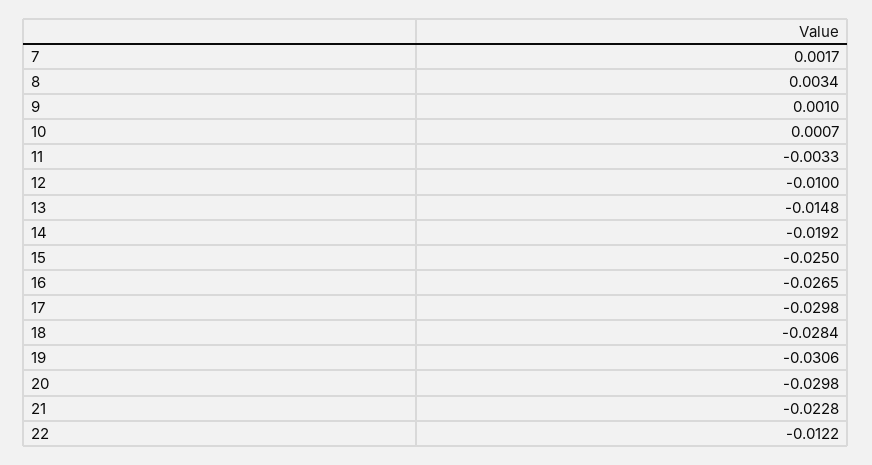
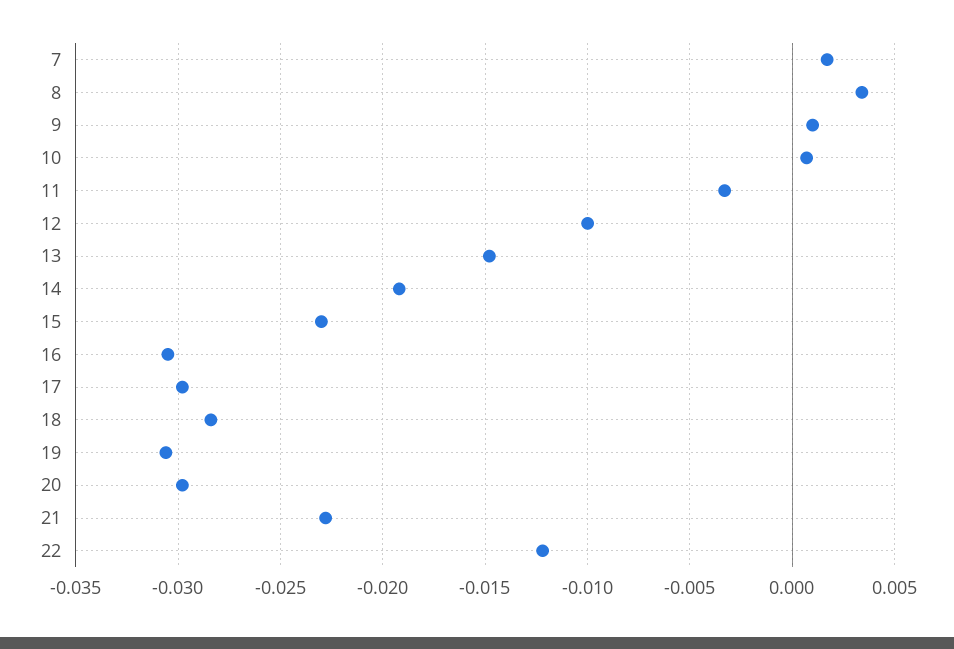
15: -0.025 -> -0.023
16: -0.0265 -> -0.0305

